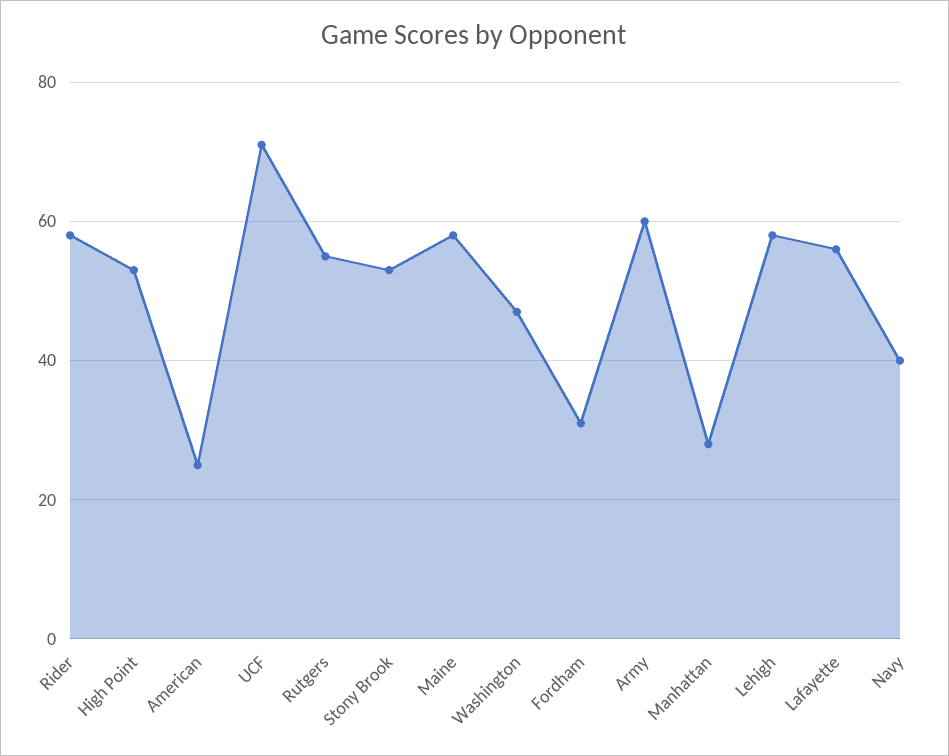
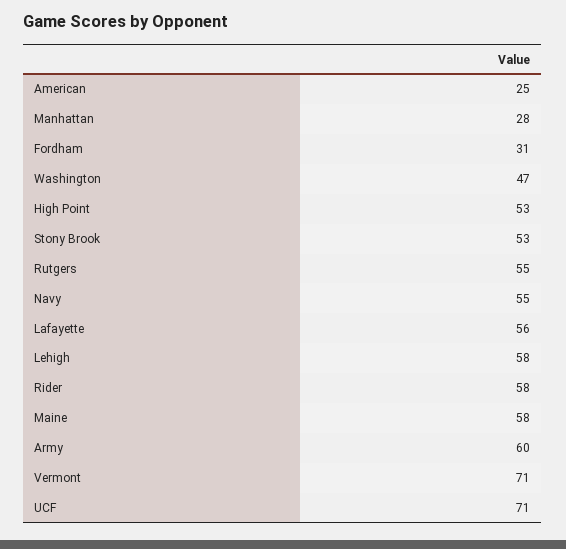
Navy: 40 -> 55
Vermont: none -> 71

